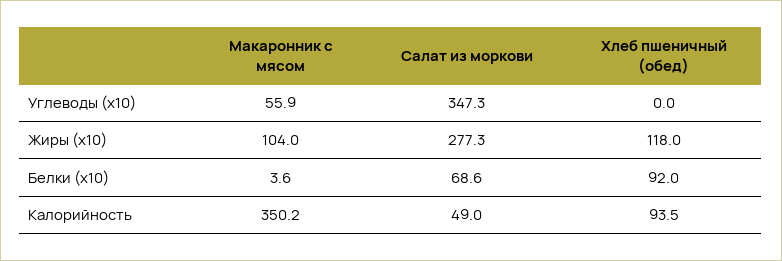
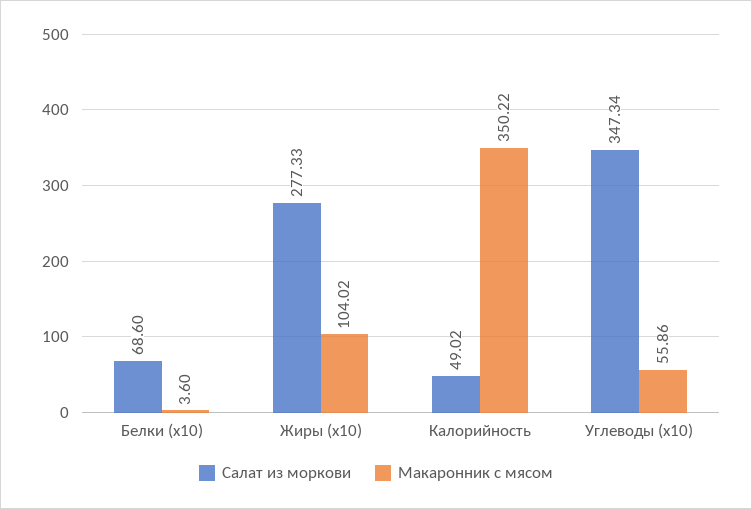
Хлеб пшеничный (обед), Углеводы (x10): 0 -> none
Хлеб пшеничный (обед), Жиры (x10): 118 -> none
Хлеб пшеничный (обед), Белки (x10): 92 -> none
Хлеб пшеничный (обед), Калорийность: 93.5 -> none

